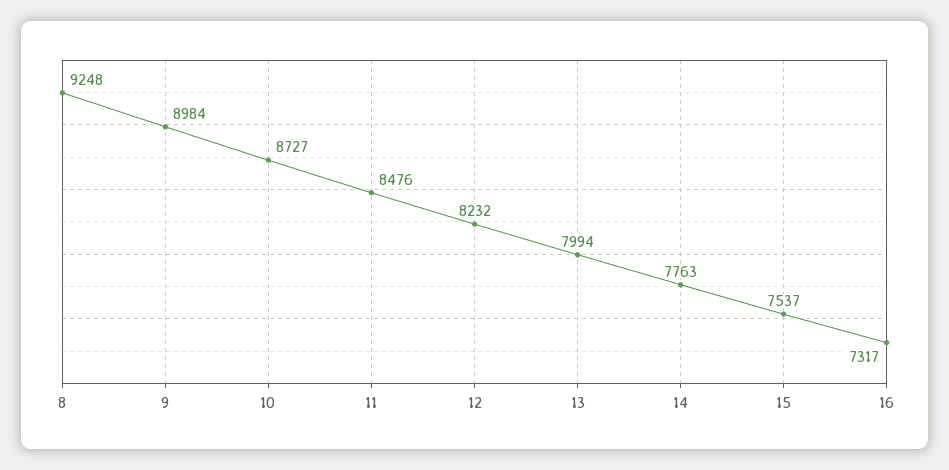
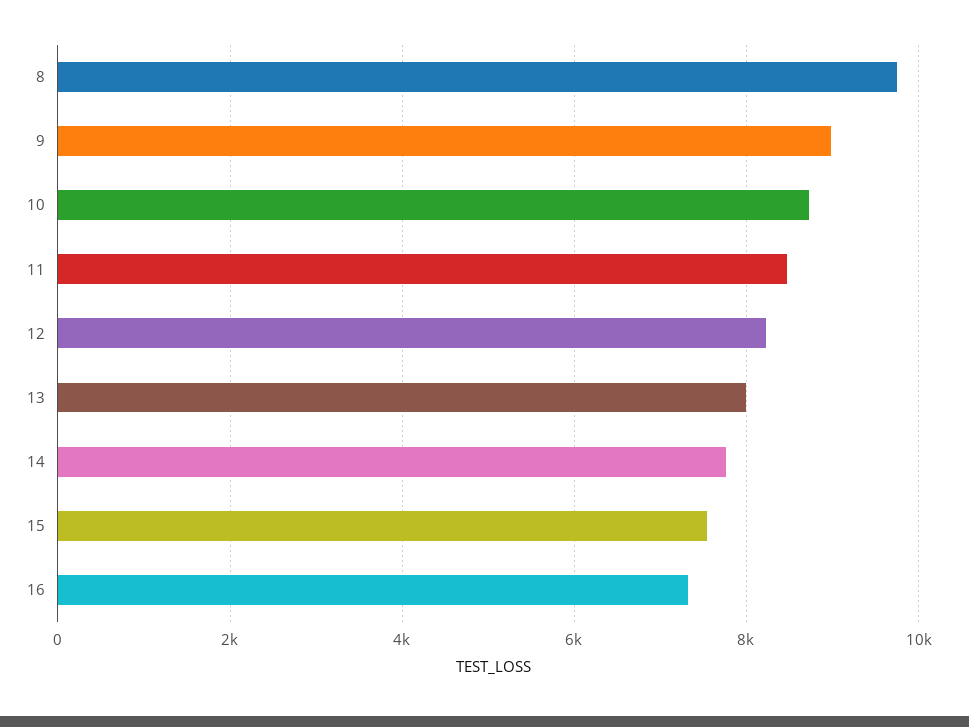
8: 9248 -> 9800

